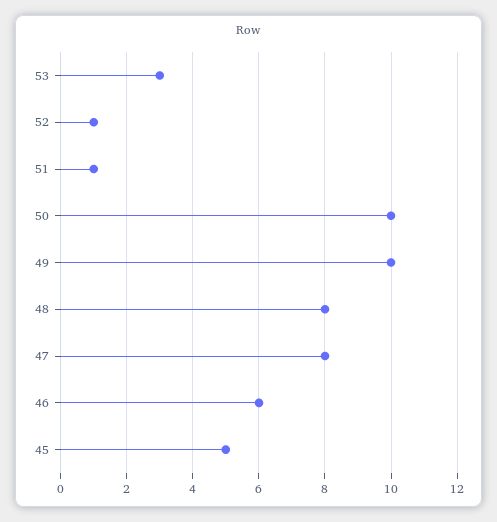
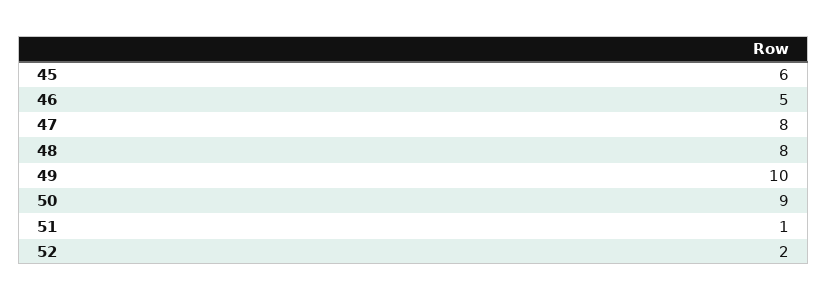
53: 3 -> none
52: 1 -> 2
50: 10 -> 9
46: 6 -> 5
45: 5 -> 6

